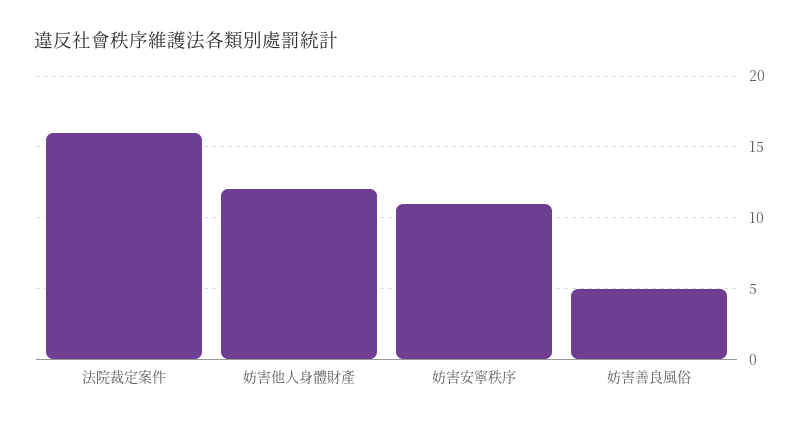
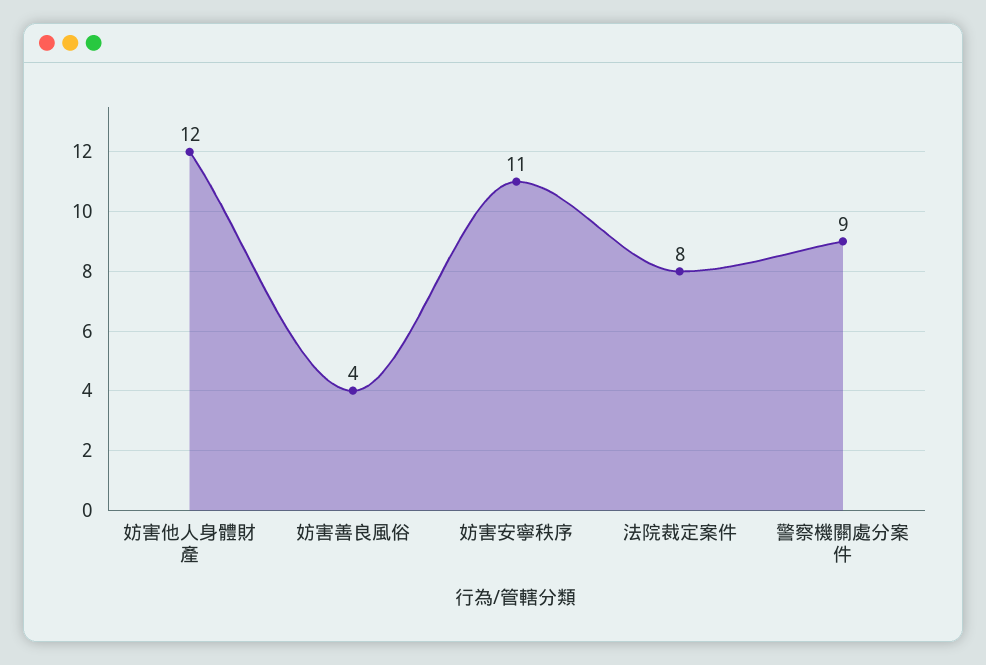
法院裁定案件: 16 -> 8
妨害善良風俗: 5 -> 4
警察機關處分案件: none -> 9

